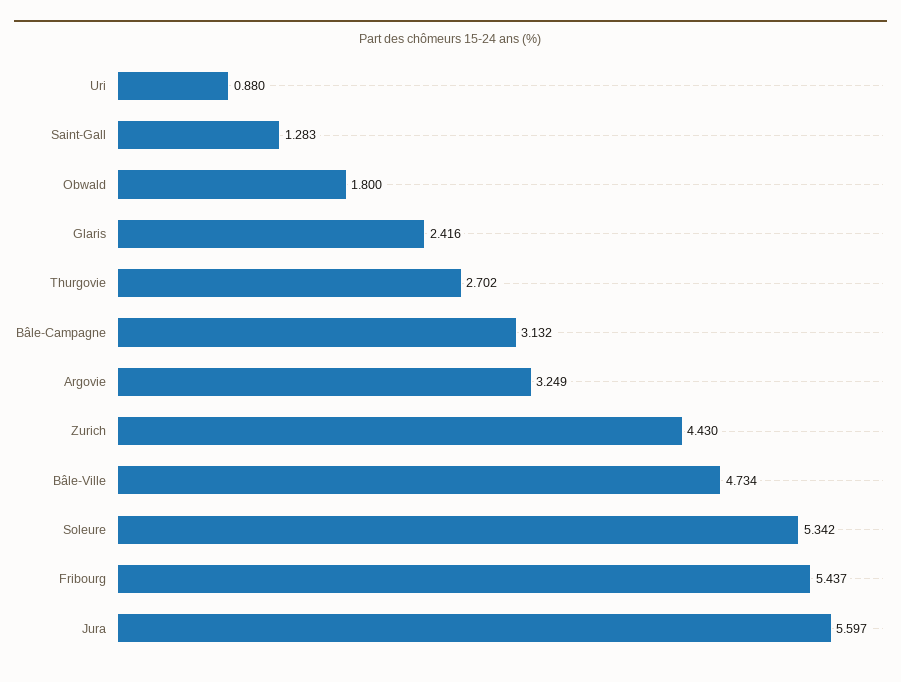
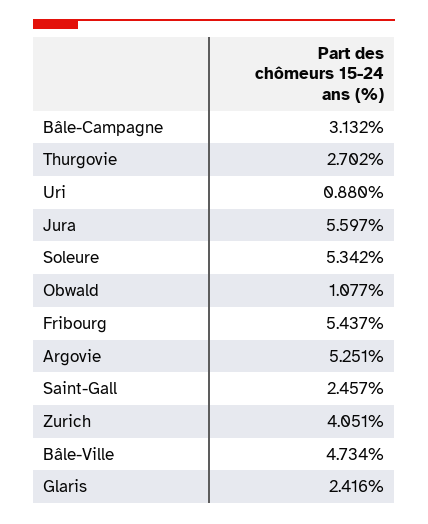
Saint-Gall: 1.283 -> 2.457
Obwald: 1.8 -> 1.077
Argovie: 3.249 -> 5.251
Zurich: 4.43 -> 4.051

